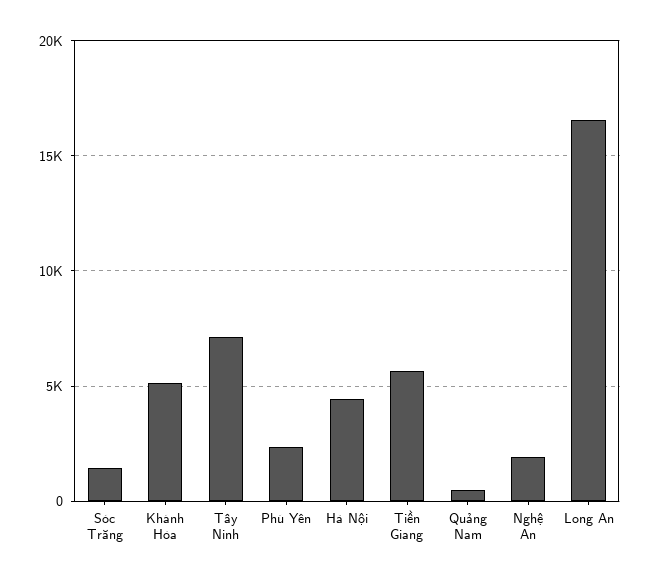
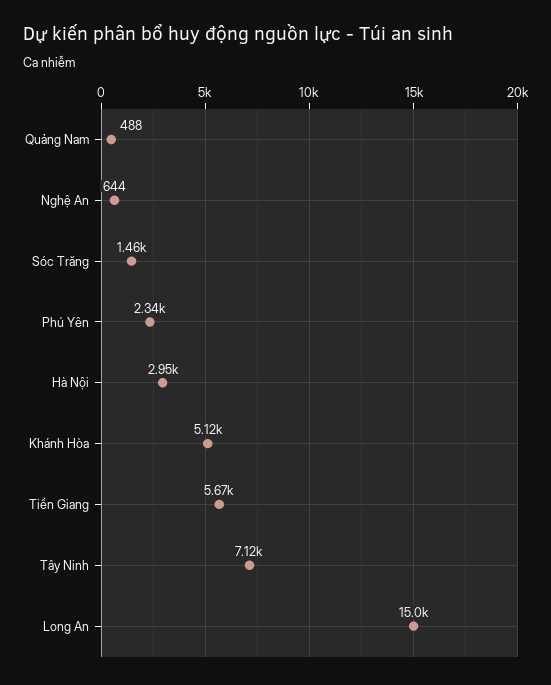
Hà Nội: 4500 -> 2950
Nghệ An: 2000 -> 644
Long An: 16500 -> 15000

